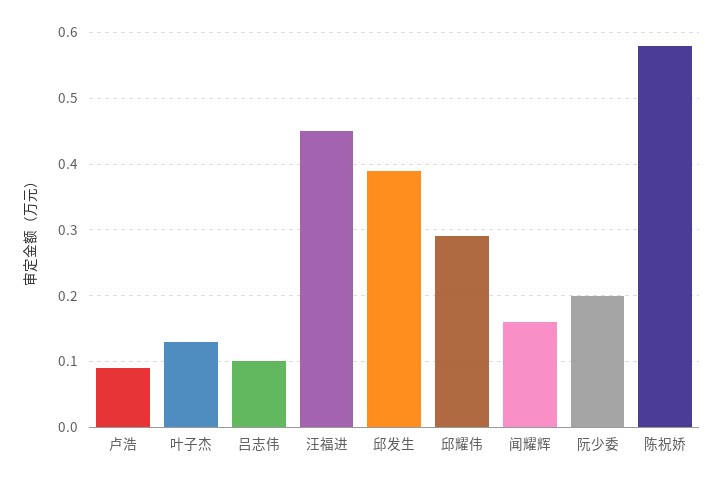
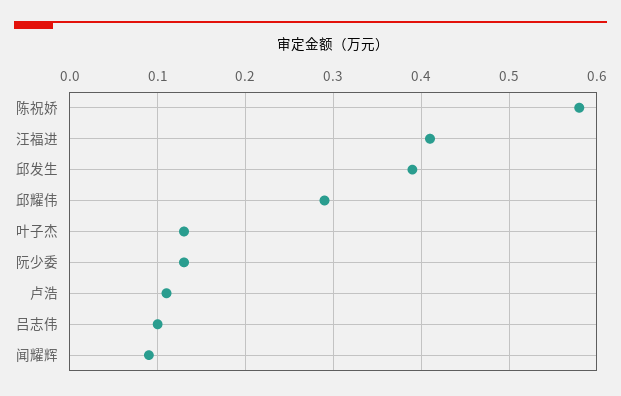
卢浩: 0.09 -> 0.11
汪福进: 0.45 -> 0.41
闻耀辉: 0.16 -> 0.09
阮少委: 0.2 -> 0.13

